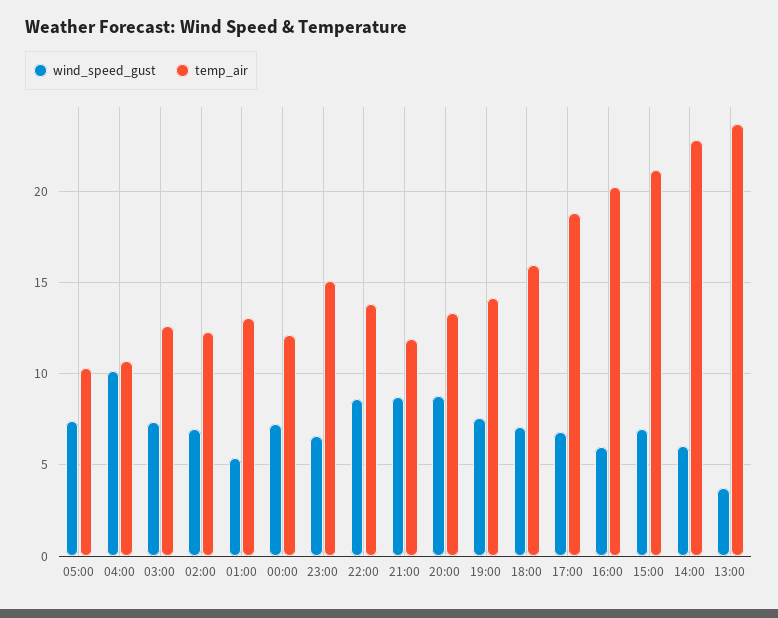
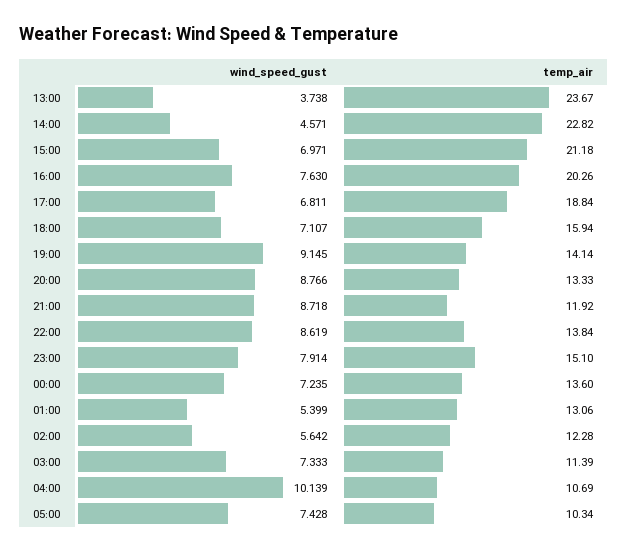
temp_air, 03:00: 12.5 -> 11.39
wind_speed_gust, 02:00: 7 -> 5.642
temp_air, 00:00: 12 -> 13.6
wind_speed_gust, 23:00: 6.5 -> 7.914
wind_speed_gust, 19:00: 7.5 -> 9.145
wind_speed_gust, 16:00: 6 -> 7.63
wind_speed_gust, 14:00: 6 -> 4.571

